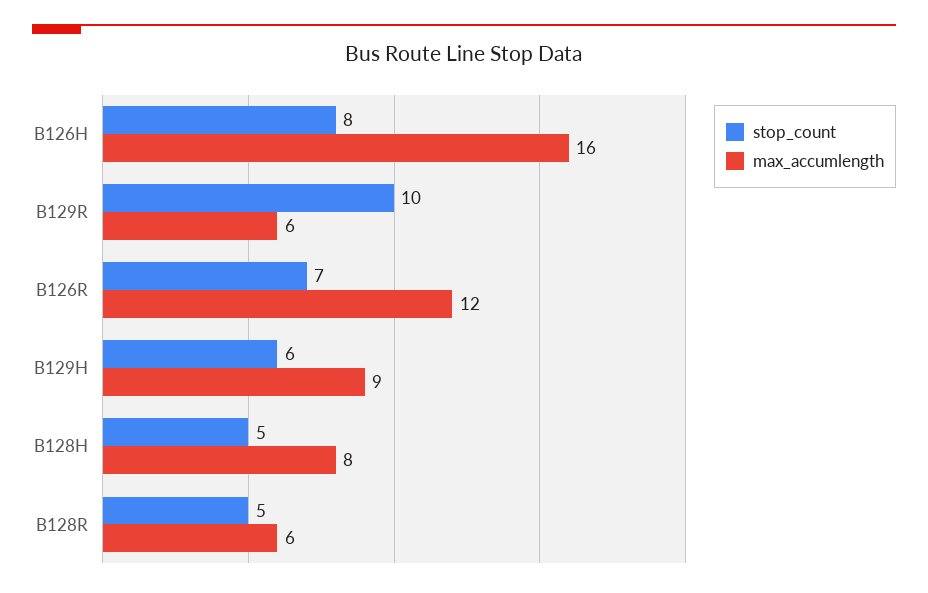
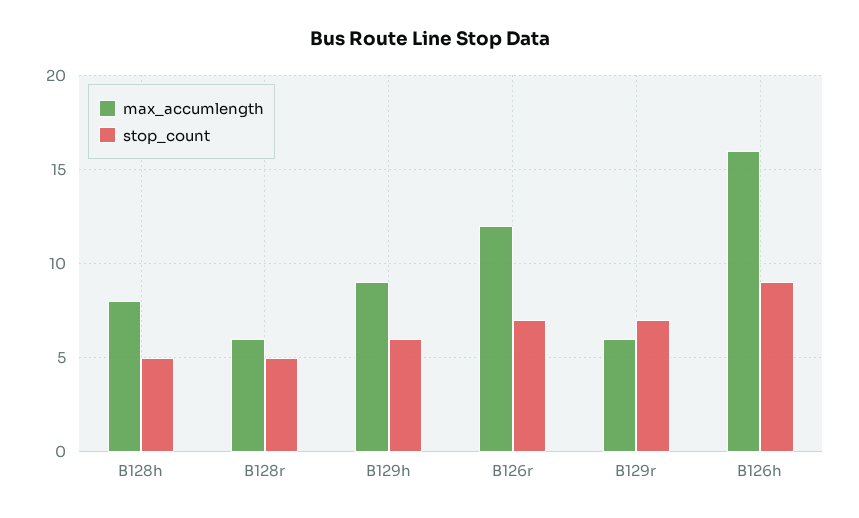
stop_count, B126H: 8 -> 9
stop_count, B129R: 10 -> 7

